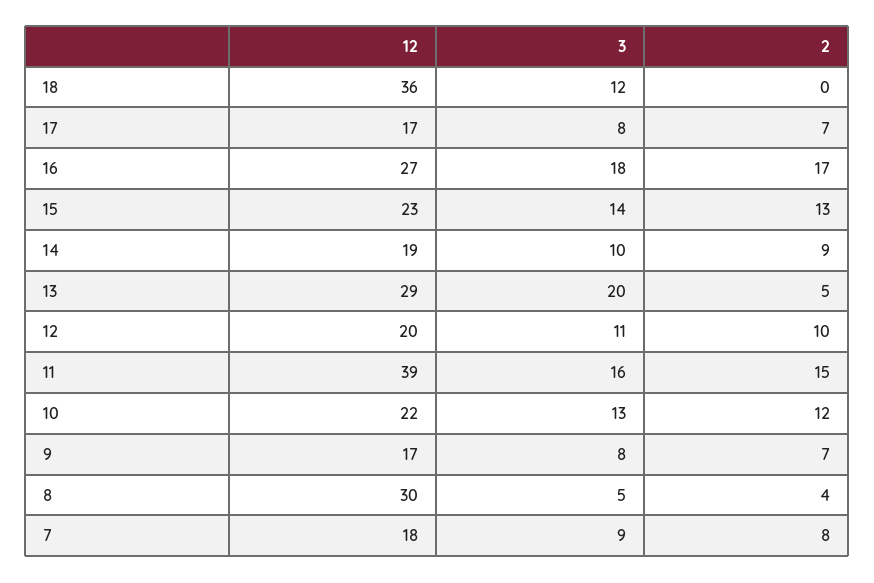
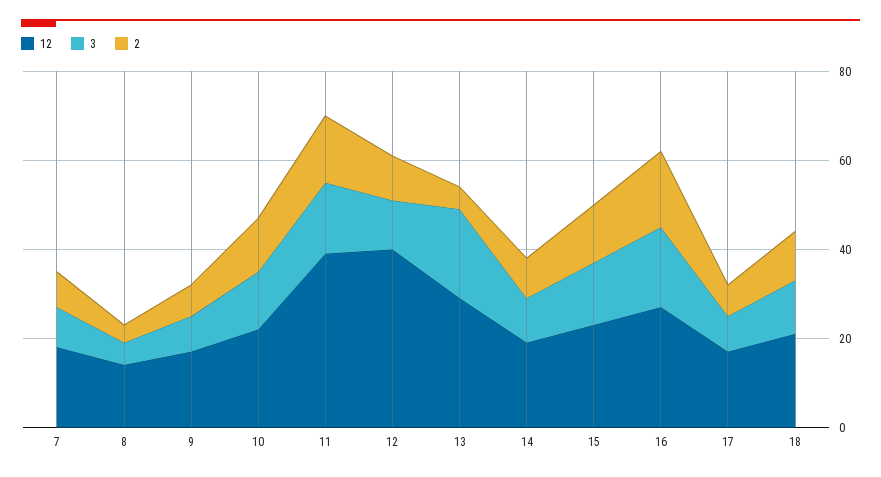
12, 18: 36 -> 20
2, 18: 0 -> 10
12, 12: 20 -> 40
12, 8: 30 -> 15

